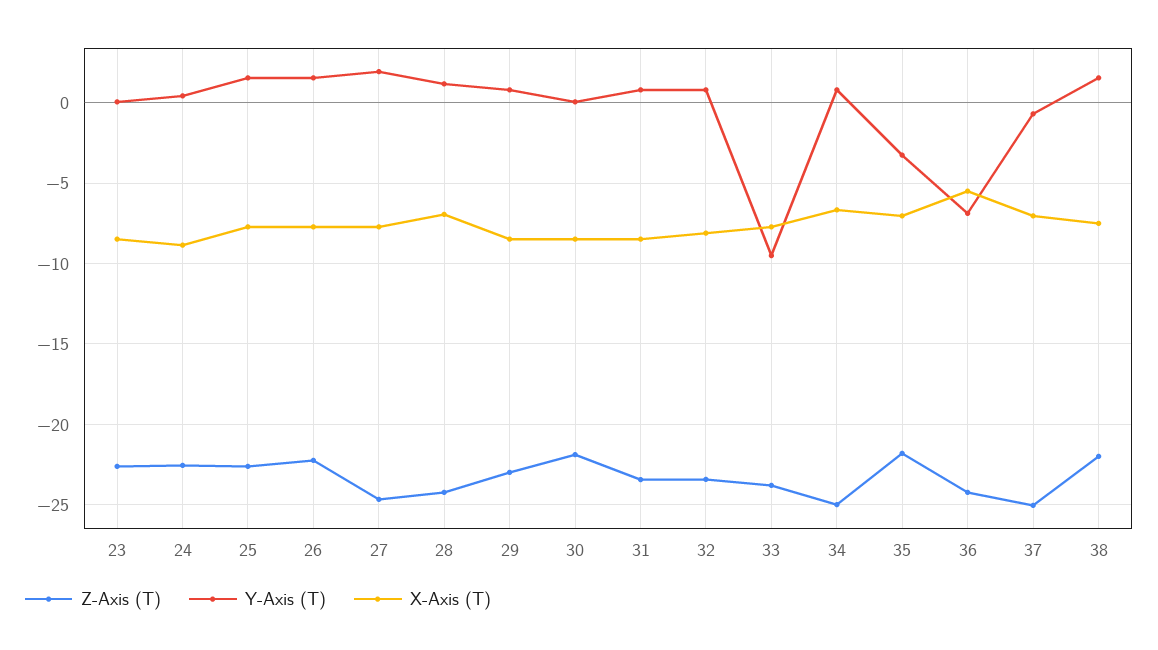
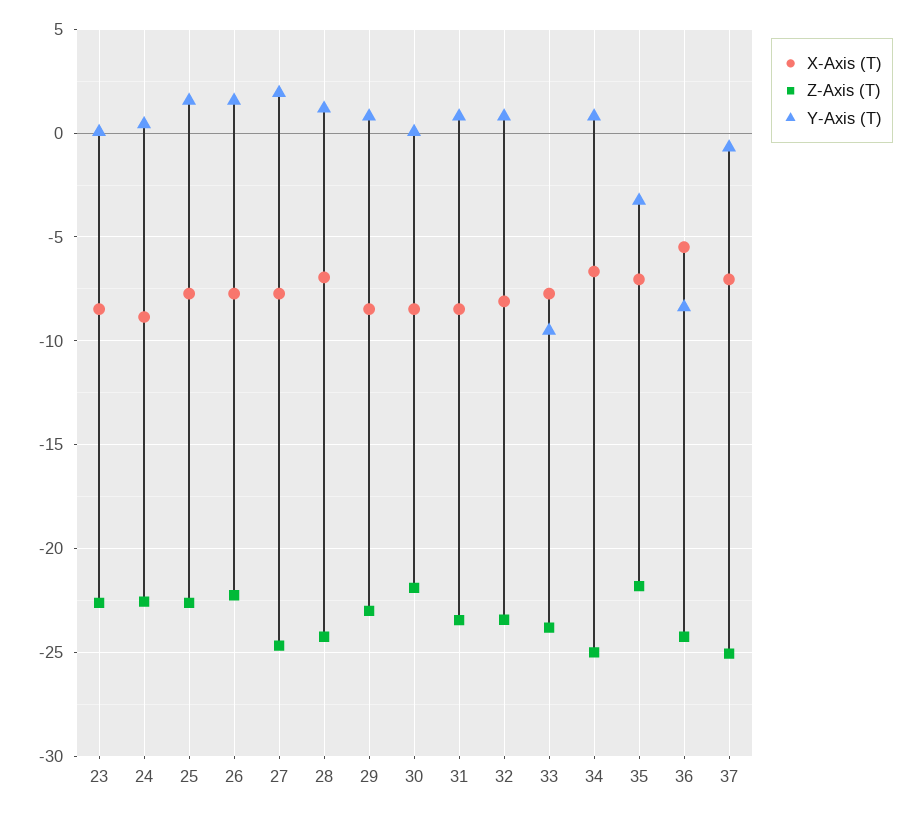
Y-Axis (T), 36: -7 -> -8.5
Z-Axis (T), 38: -22 -> none
Y-Axis (T), 38: 1.5 -> none
X-Axis (T), 38: -7.5 -> none

